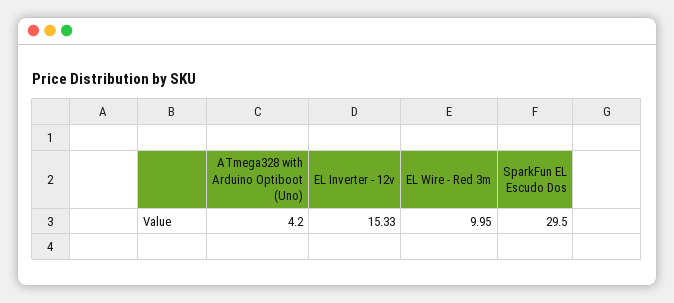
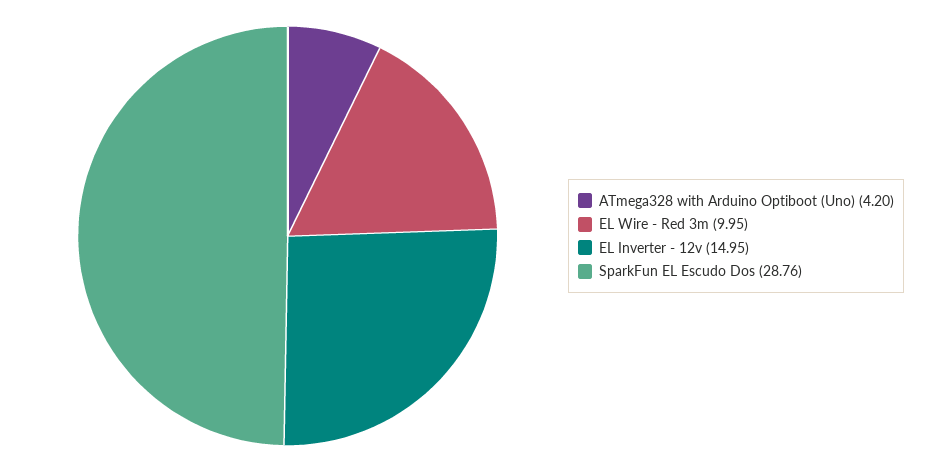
EL Inverter - 12v: 15.33 -> 14.95
SparkFun EL Escudo Dos: 29.5 -> 28.76

